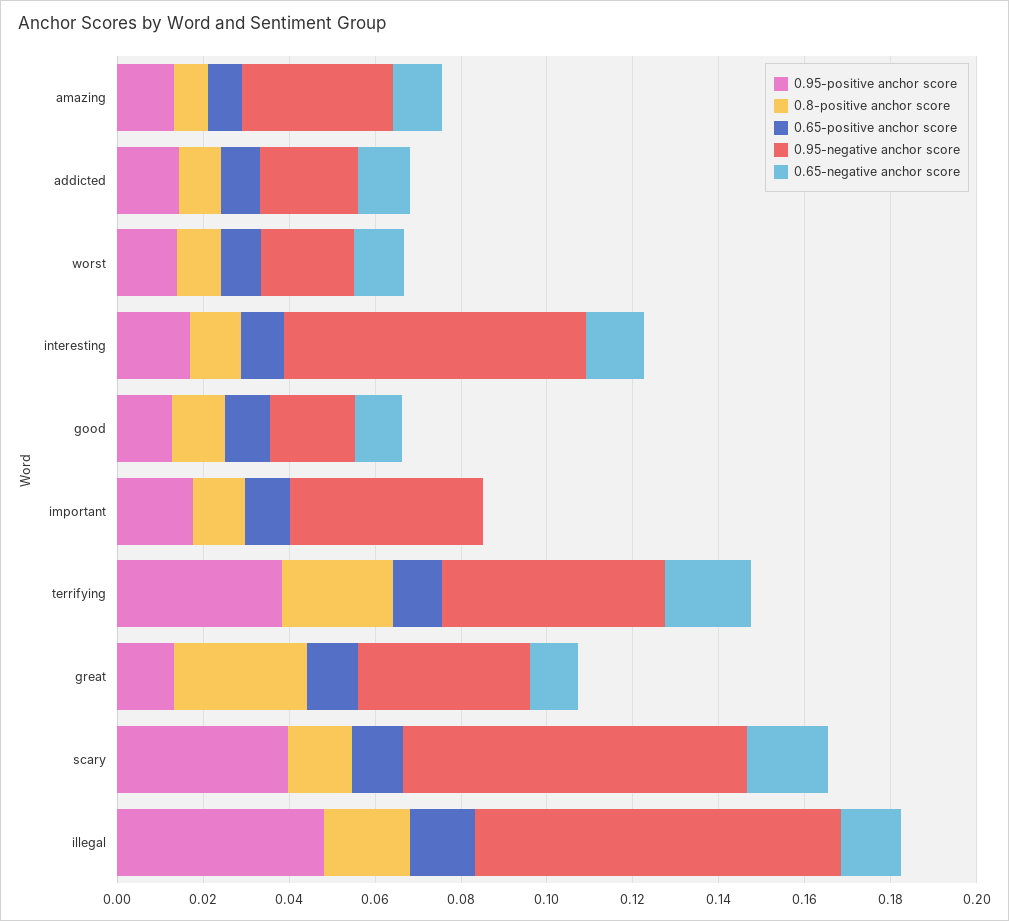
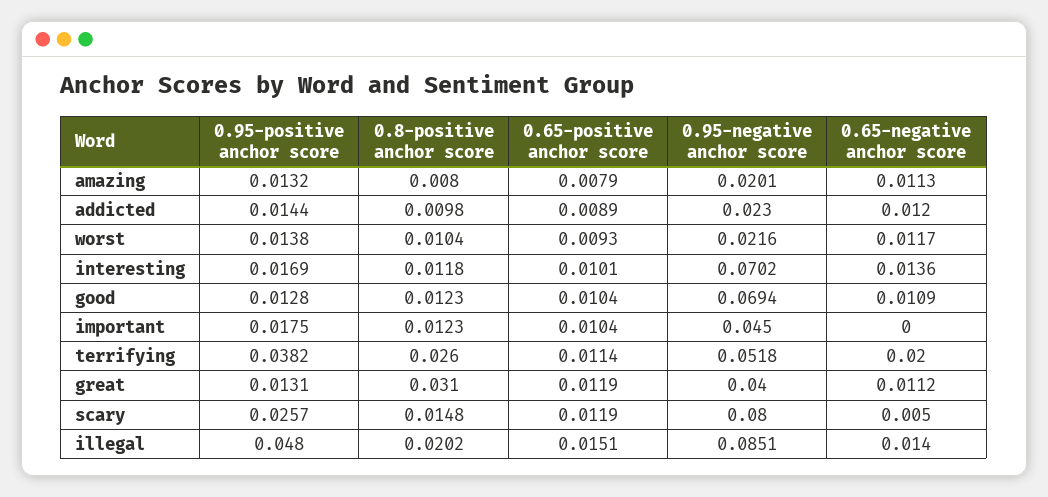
0.95-negative anchor score, amazing: 0.035 -> 0.0201
0.95-negative anchor score, good: 0.02 -> 0.0694
0.95-positive anchor score, scary: 0.04 -> 0.0257
0.65-negative anchor score, scary: 0.02 -> 0.005

